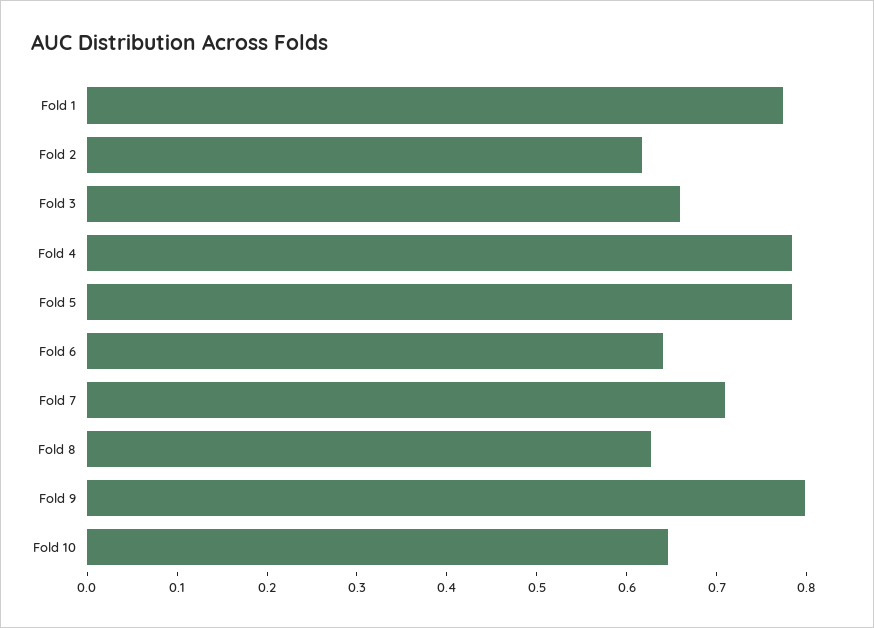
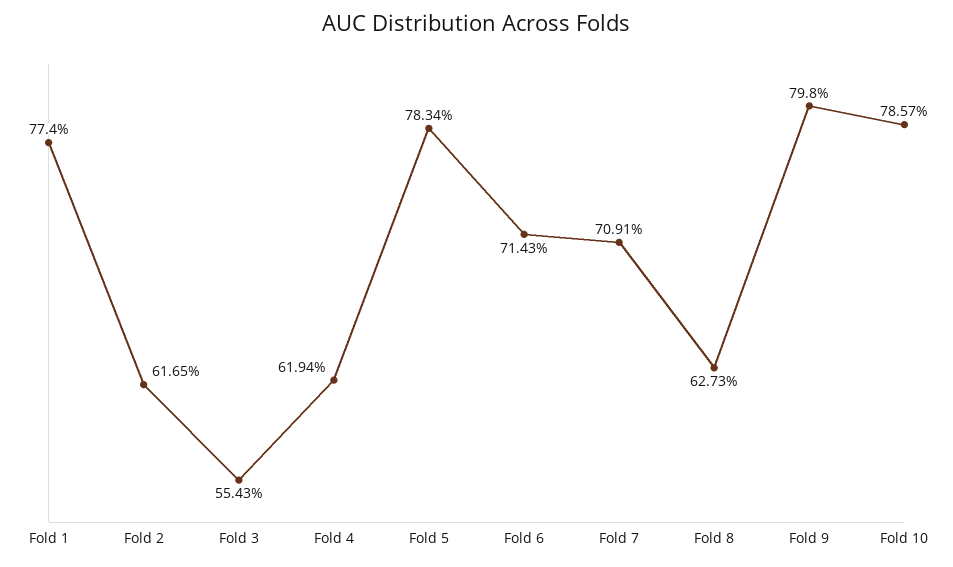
Fold 3: 0.66 -> 0.5543
Fold 4: 0.78 -> 0.6194
Fold 6: 0.64 -> 0.7143
Fold 10: 0.64 -> 0.7857

